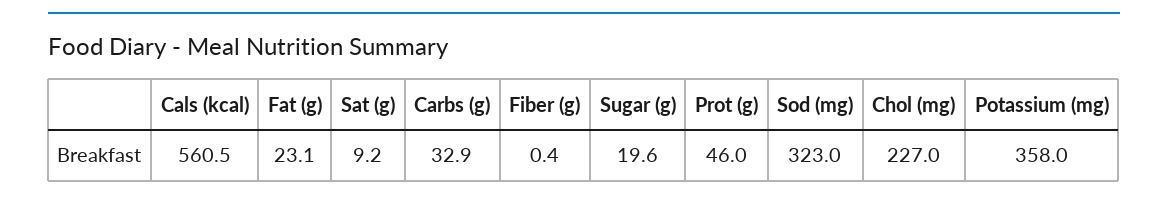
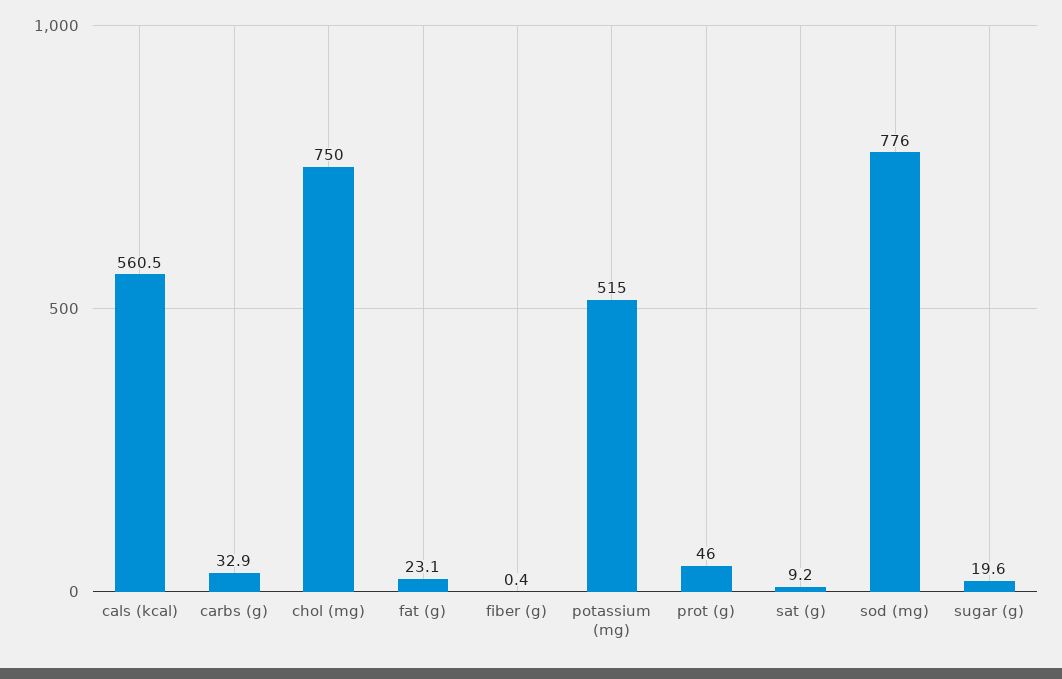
Sod (mg): 323 -> 776
Chol (mg): 227 -> 750
Potassium (mg): 358 -> 515

